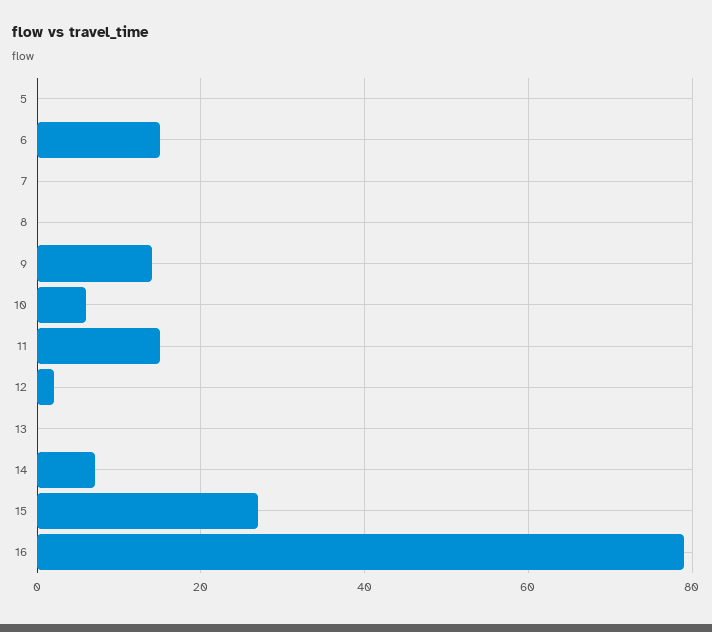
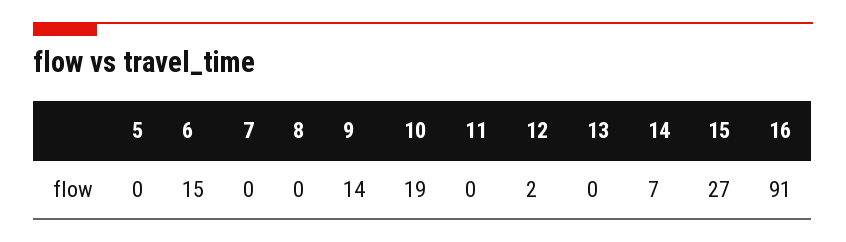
10: 5 -> 19
11: 15 -> 0
16: 80 -> 91

